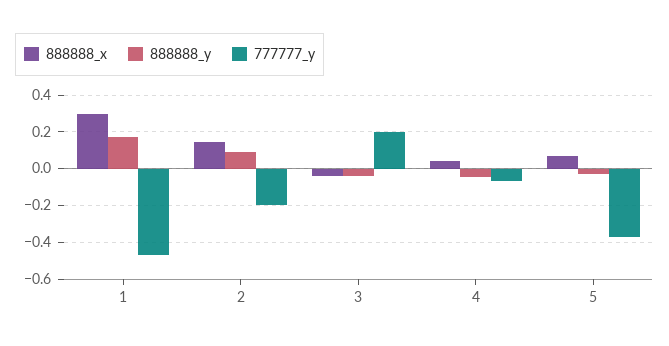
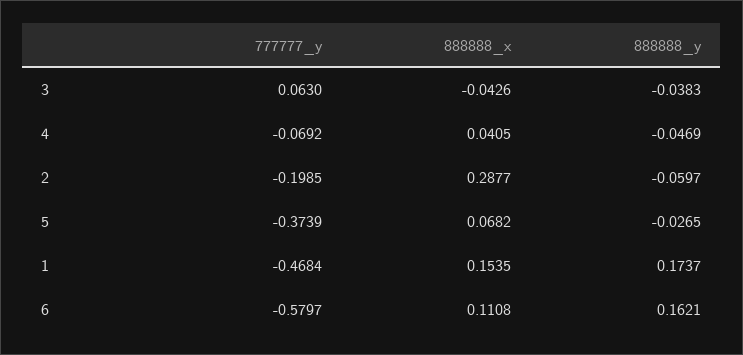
888888_x, 1: 0.3 -> 0.1535
888888_x, 2: 0.15 -> 0.2877
888888_y, 2: 0.1 -> -0.0597
777777_y, 3: 0.2 -> 0.063
777777_y, 6: none -> -0.5797
888888_x, 6: none -> 0.1108
888888_y, 6: none -> 0.1621

